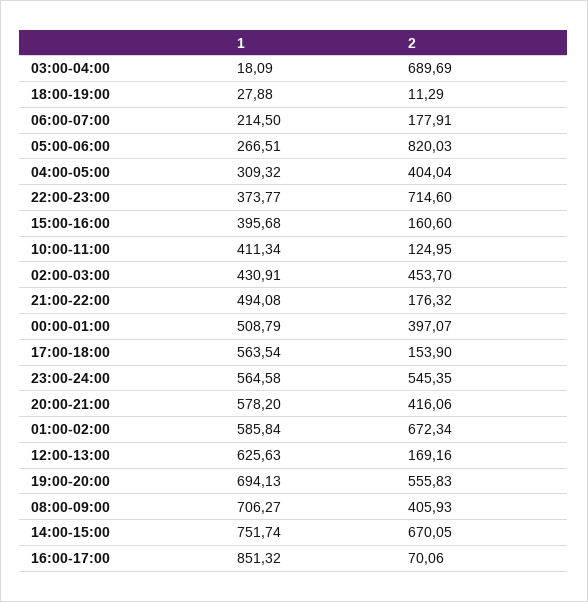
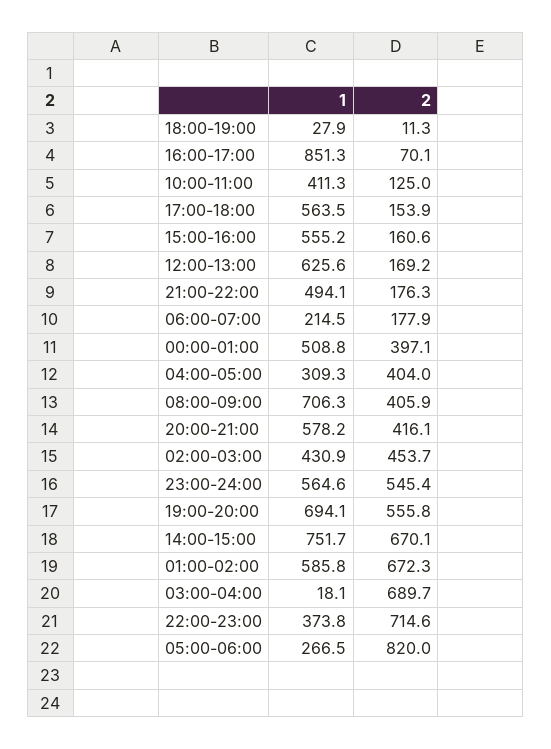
1, 15:00-16:00: 395.68 -> 555.2

